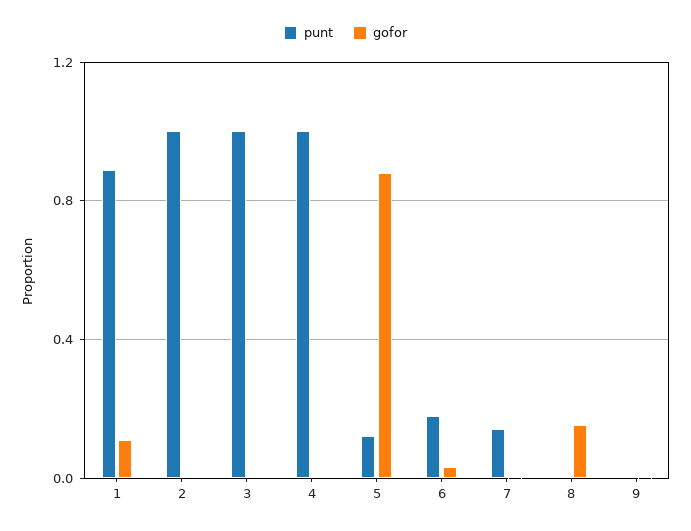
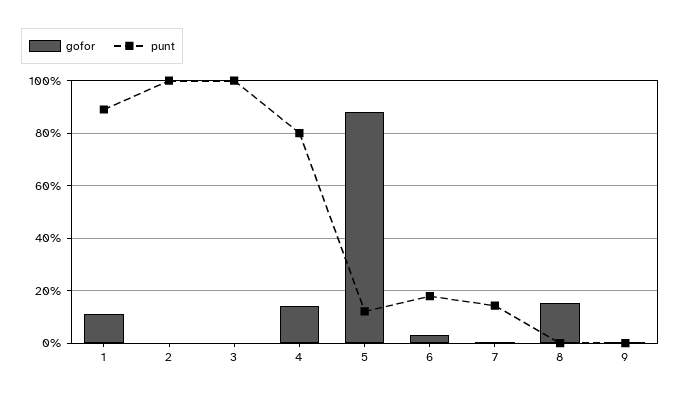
punt, 4: 1 -> 0.8
gofor, 4: 0 -> 0.15

